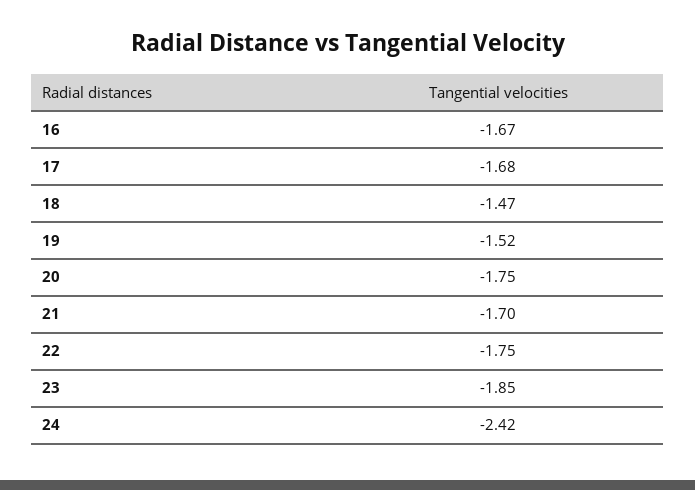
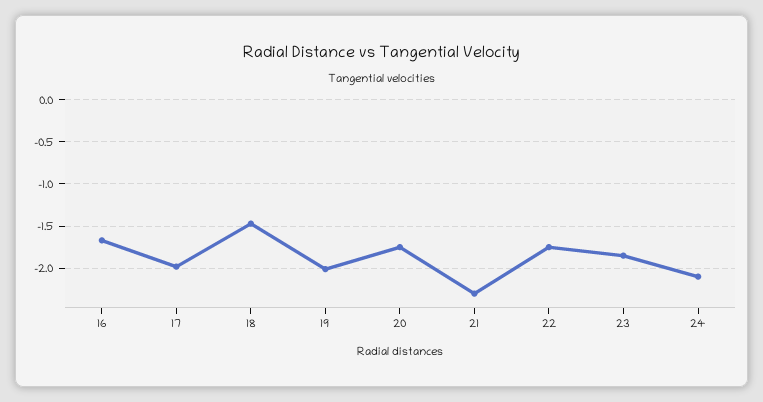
17: -1.68 -> -2
19: -1.52 -> -2
21: -1.7 -> -2.3
24: -2.42 -> -2.1

